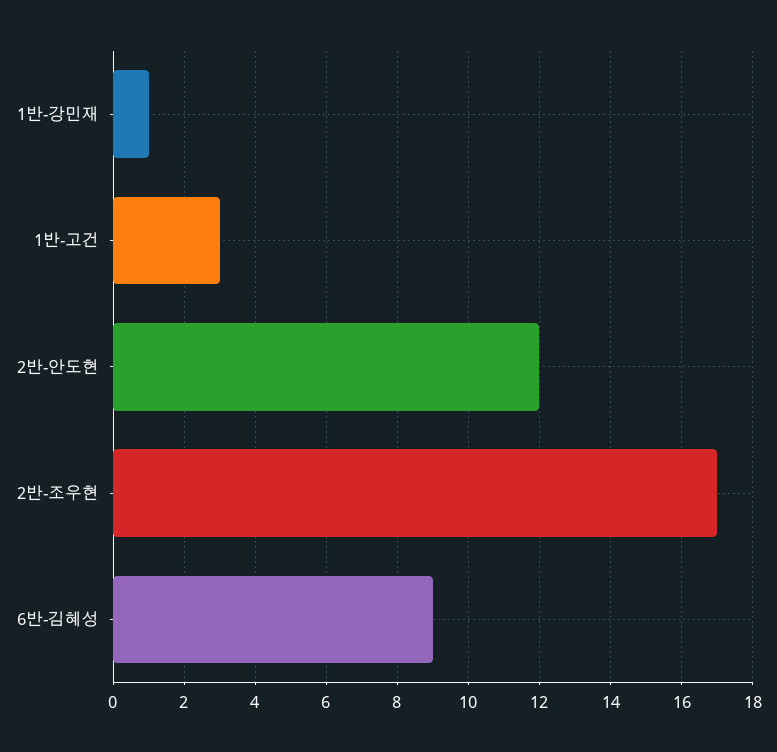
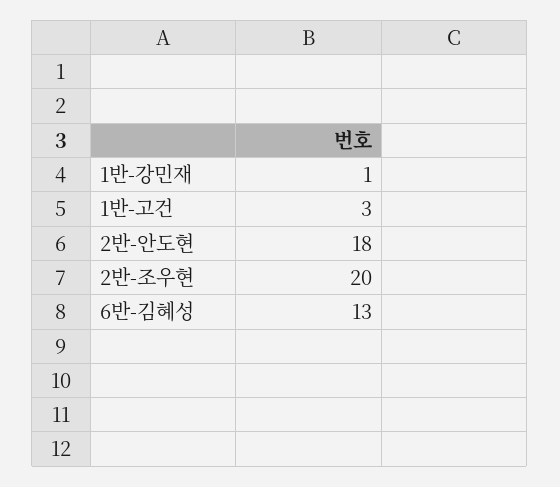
2반-안도현: 12 -> 18
2반-조우현: 17 -> 20
6반-김혜성: 9 -> 13

